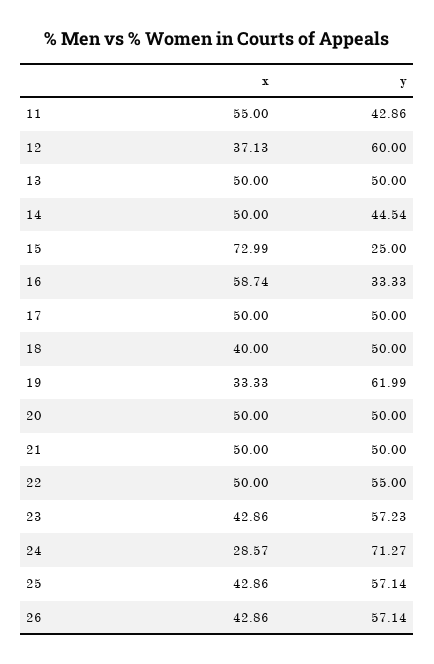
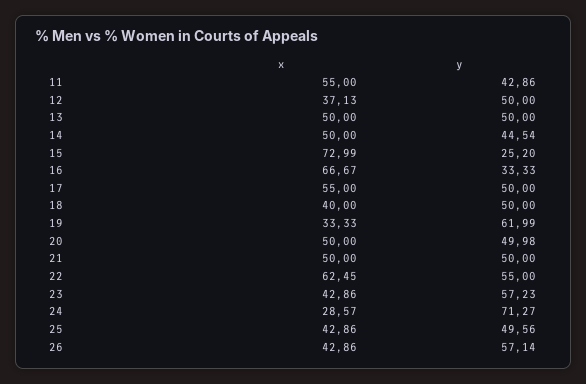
y, 12: 60 -> 50
y, 15: 25 -> 25.2
x, 16: 58.74 -> 66.67
x, 17: 50 -> 55
y, 20: 50 -> 49.98
x, 22: 50 -> 62.45
y, 25: 57.14 -> 49.56

